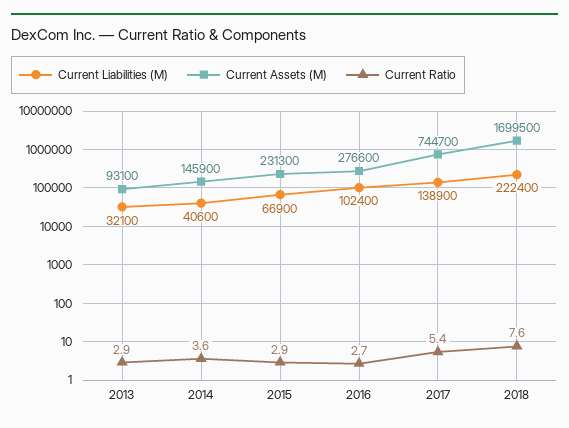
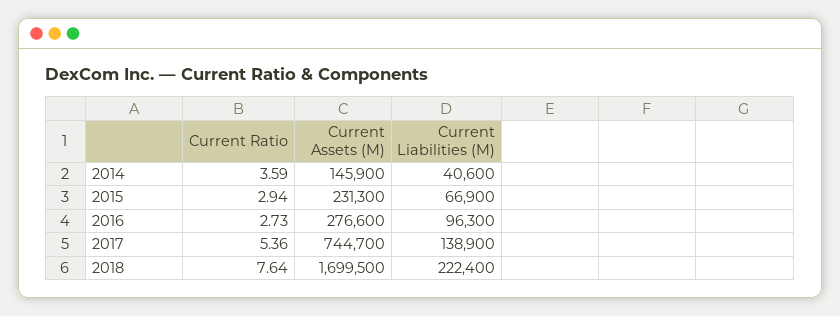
Current Liabilities (M), 2013: 32100 -> none
Current Assets (M), 2013: 93100 -> none
Current Ratio, 2013: 2.9 -> none
Current Liabilities (M), 2016: 102400 -> 96300

